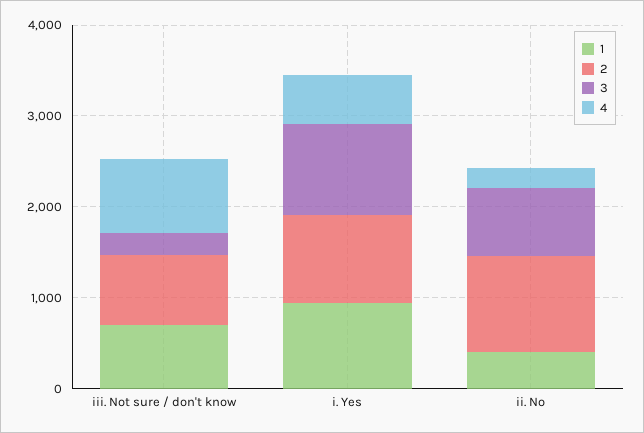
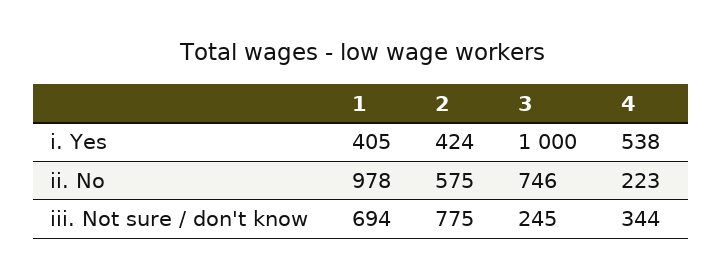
4, iii. Not sure / don't know: 800 -> 344
1, i. Yes: 1000 -> 405
2, i. Yes: 1000 -> 424
1, ii. No: 400 -> 978
2, ii. No: 1000 -> 575

